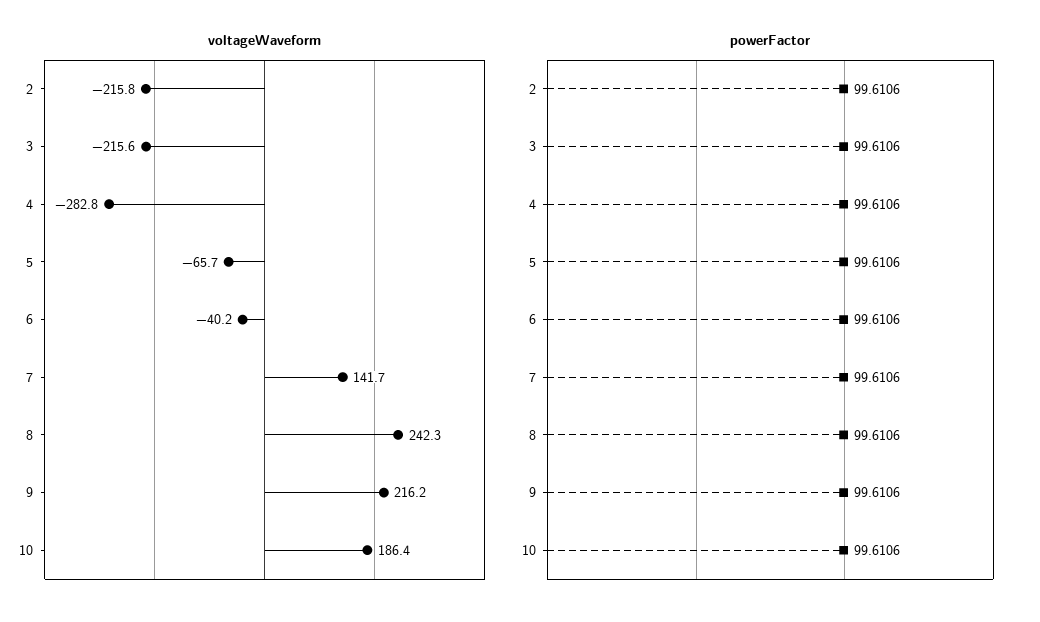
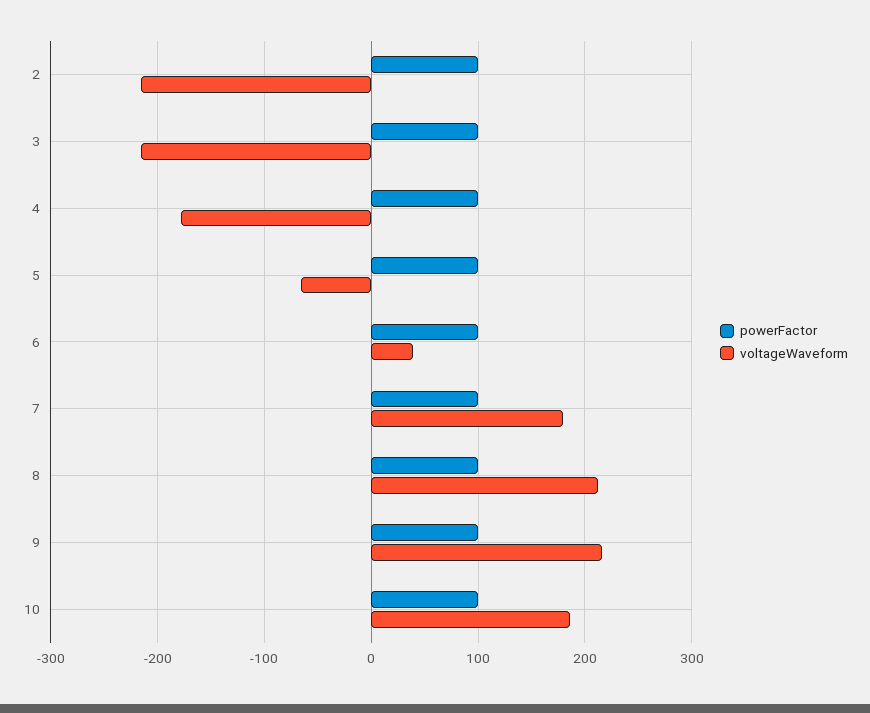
voltageWaveform, 4: -282.8 -> -180
voltageWaveform, 6: -40.2 -> 40
voltageWaveform, 7: 141.7 -> 180
voltageWaveform, 8: 242.3 -> 210

